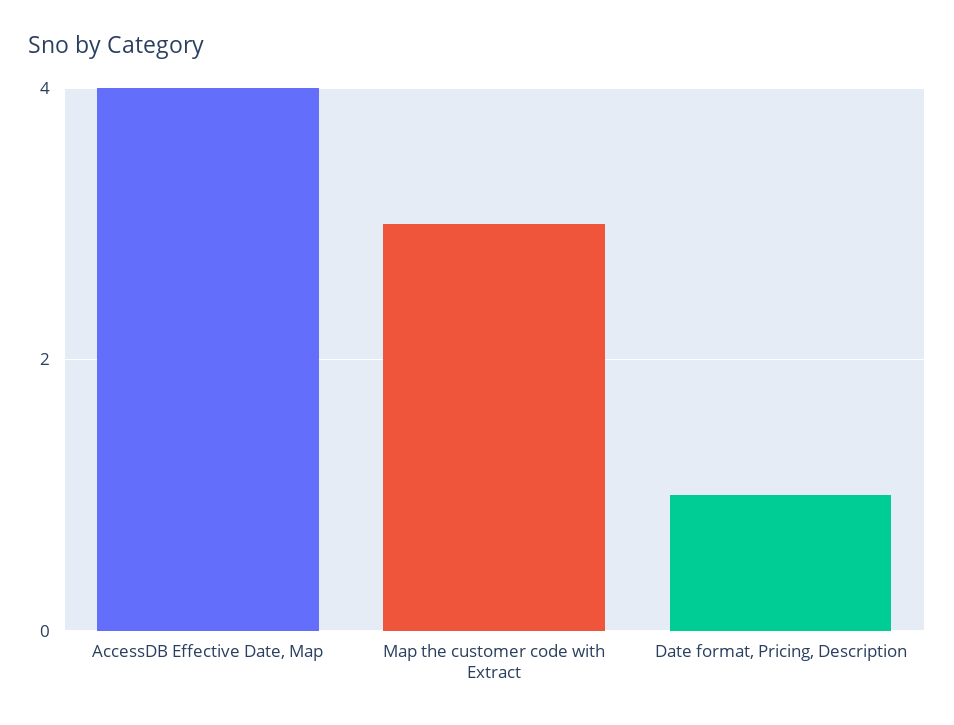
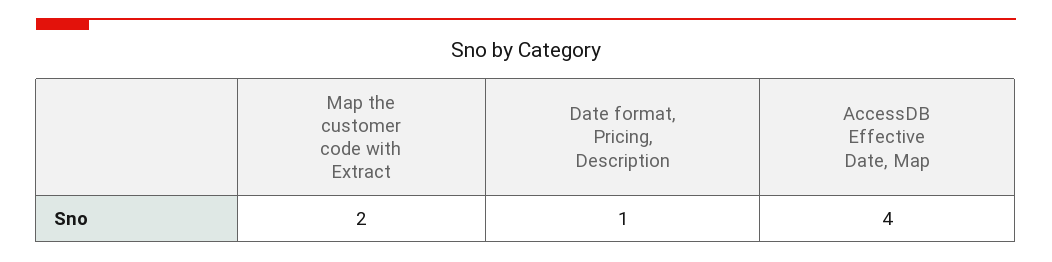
Map the customer code with Extract: 3 -> 2

